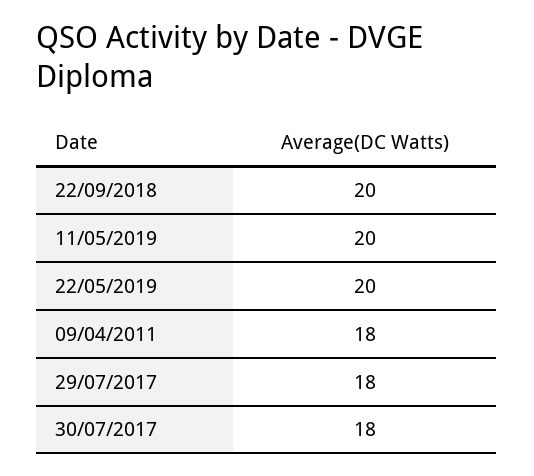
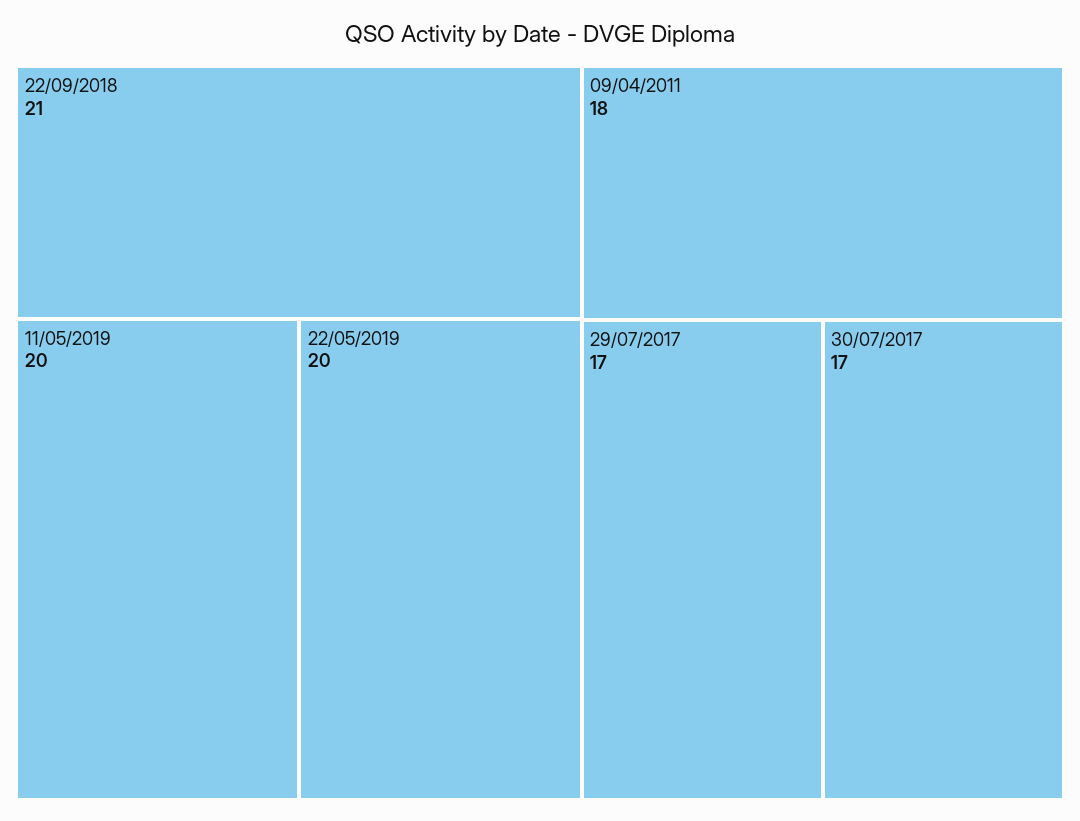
22/09/2018: 20 -> 21
29/07/2017: 18 -> 17
30/07/2017: 18 -> 17

